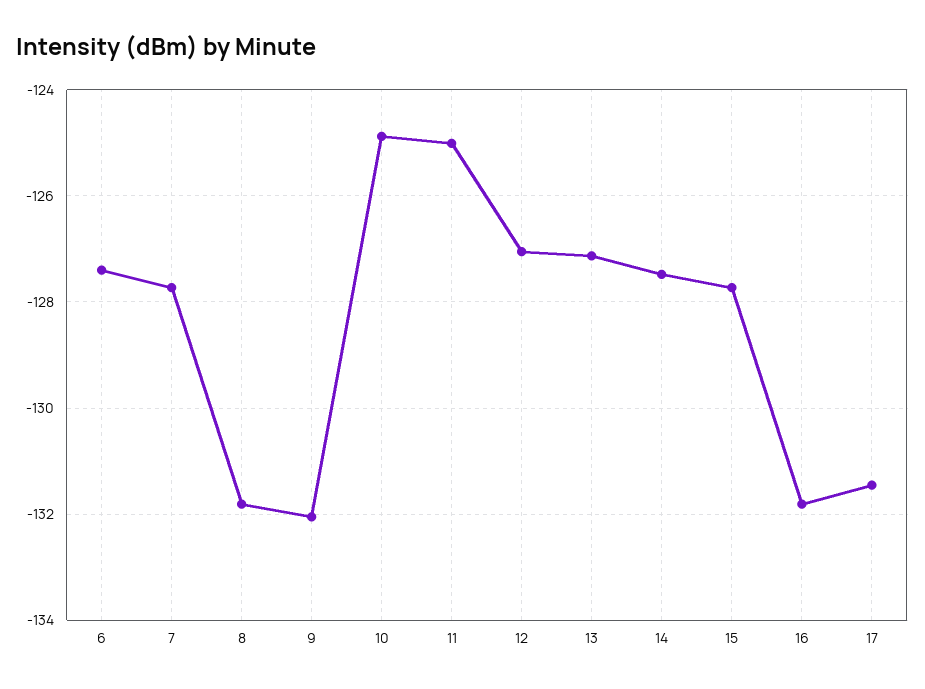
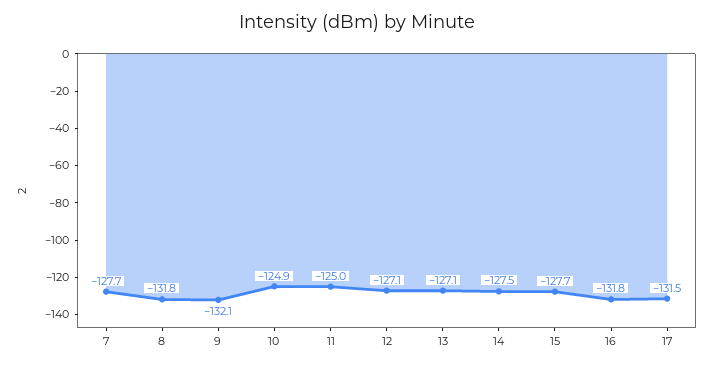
6: -127.4 -> none

